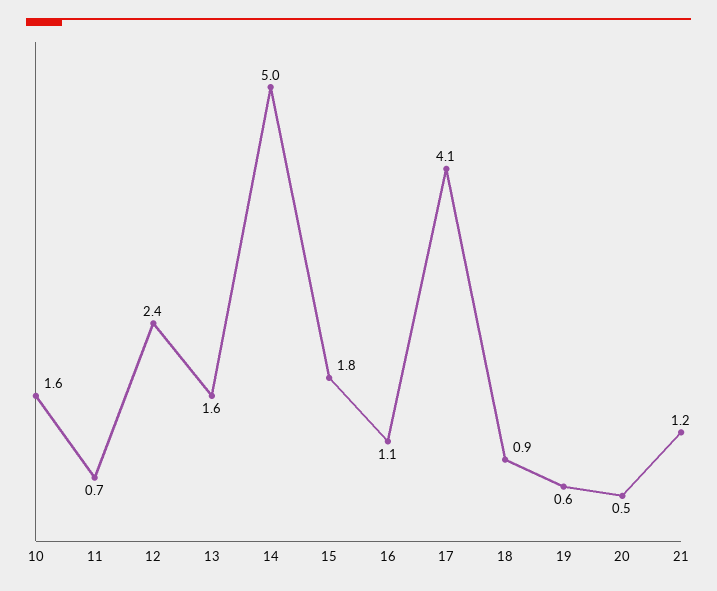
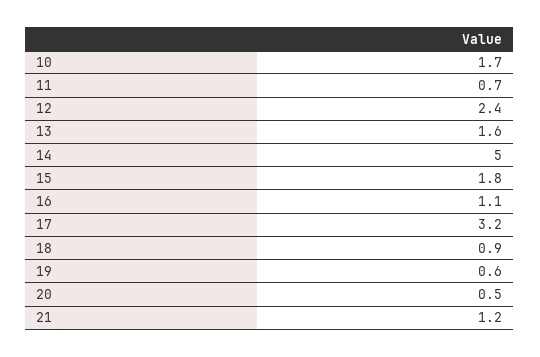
10: 1.6 -> 1.7
17: 4.1 -> 3.2

